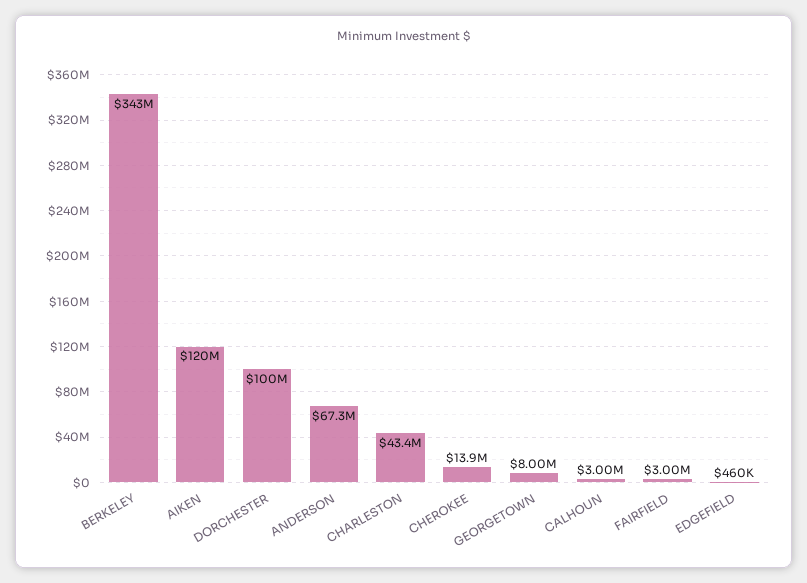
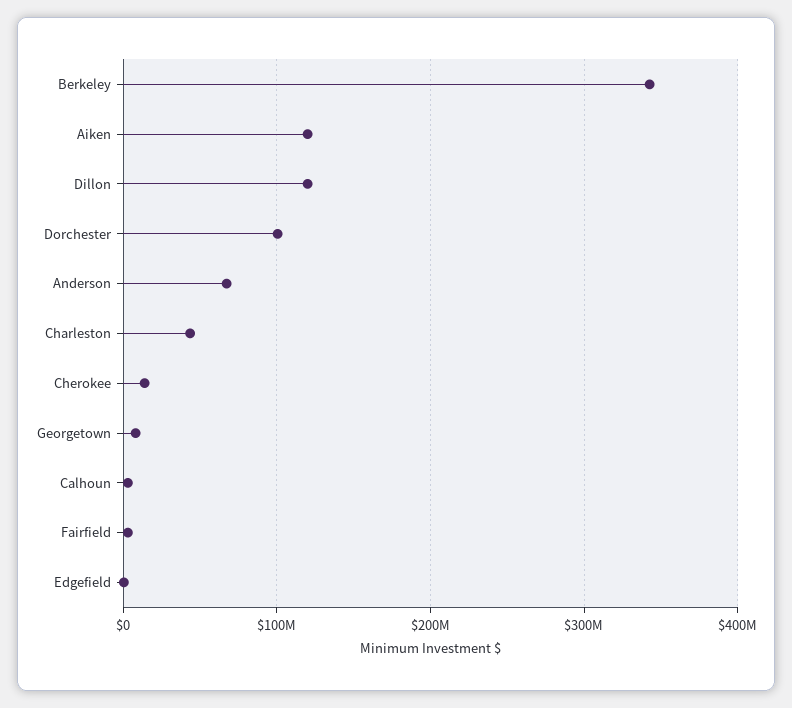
Dillon: none -> 120000000

